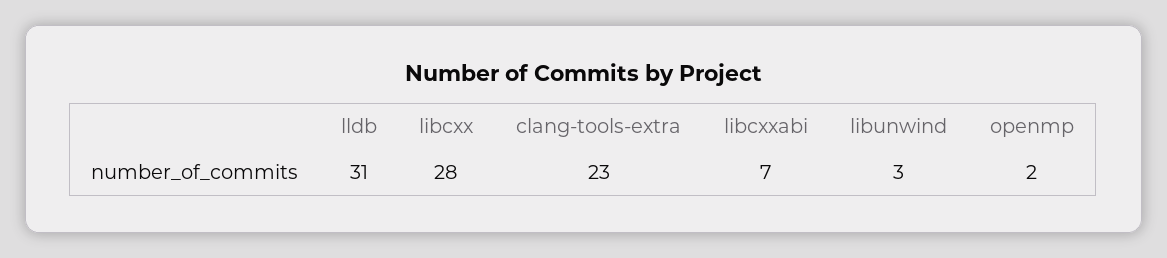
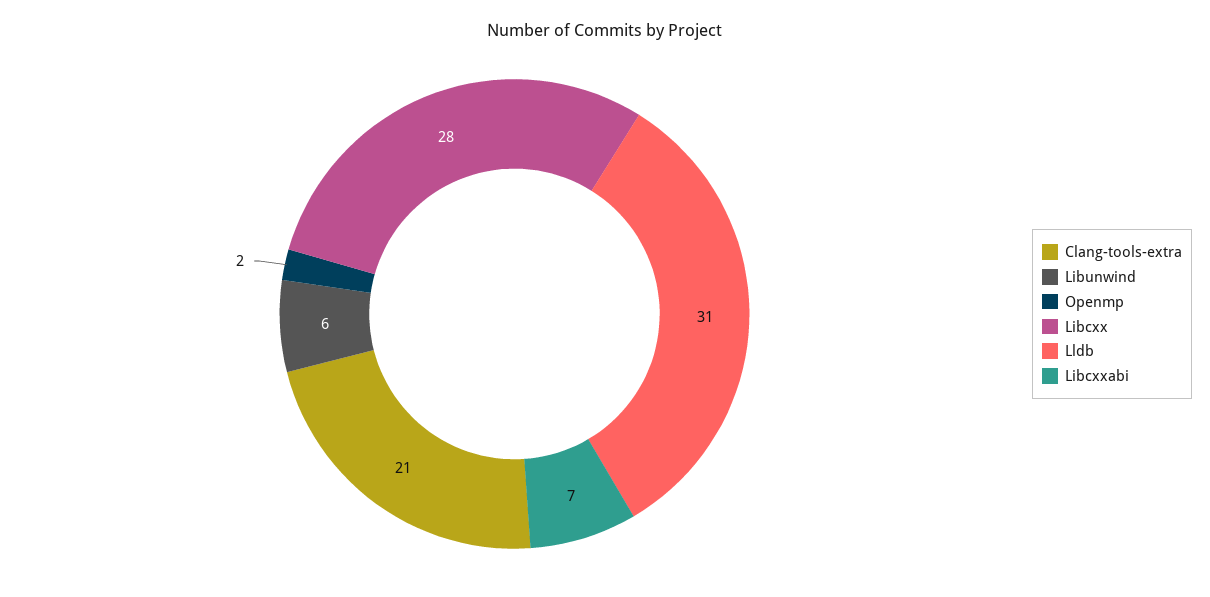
clang-tools-extra: 23 -> 21
libunwind: 3 -> 6

